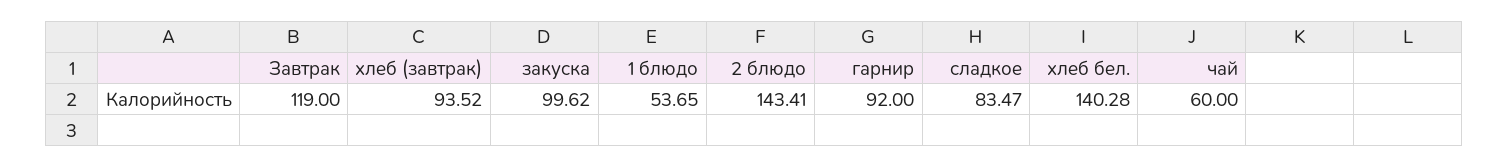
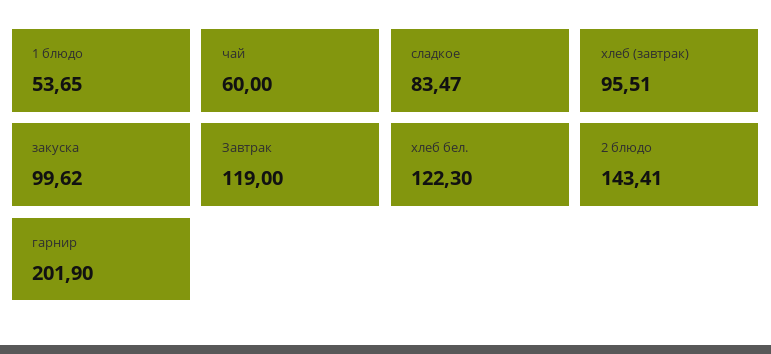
хлеб (завтрак): 93.52 -> 95.51
гарнир: 92 -> 201.9
хлеб бел.: 140.28 -> 122.3

